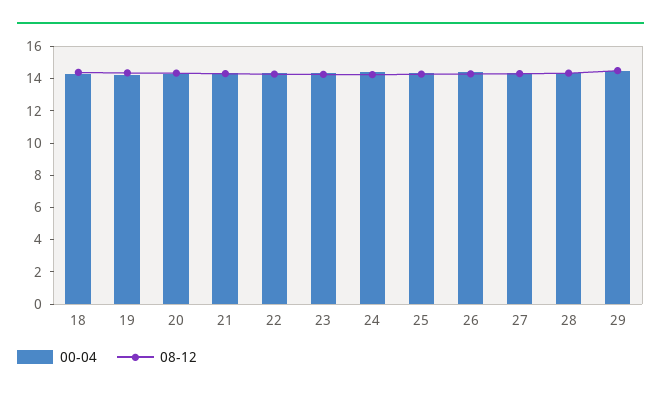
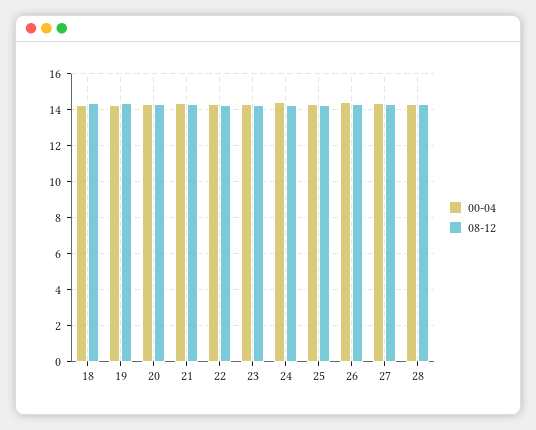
00-04, 29: 14.5 -> none
08-12, 29: 14.5 -> none

